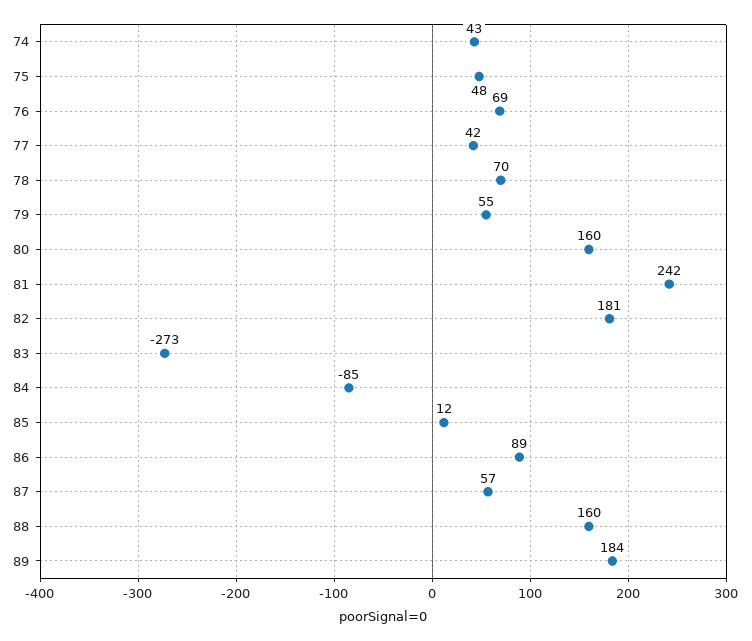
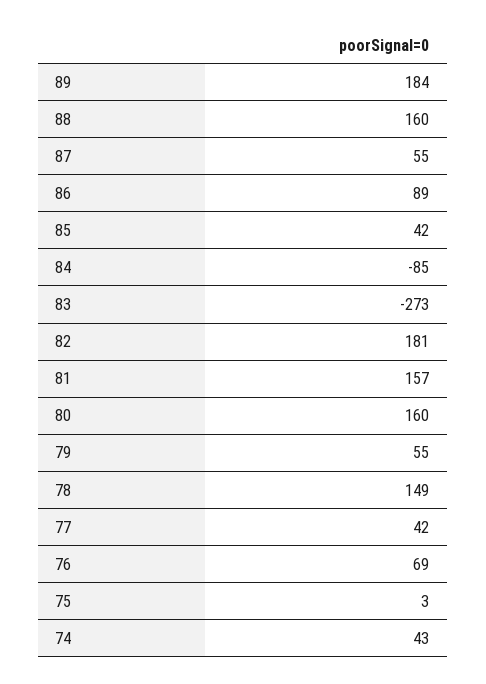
75: 48 -> 3
78: 70 -> 149
81: 242 -> 157
85: 12 -> 42
87: 57 -> 55

